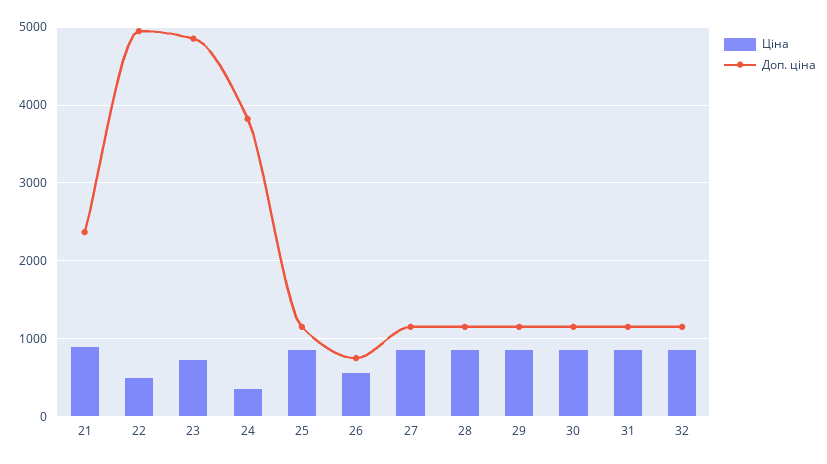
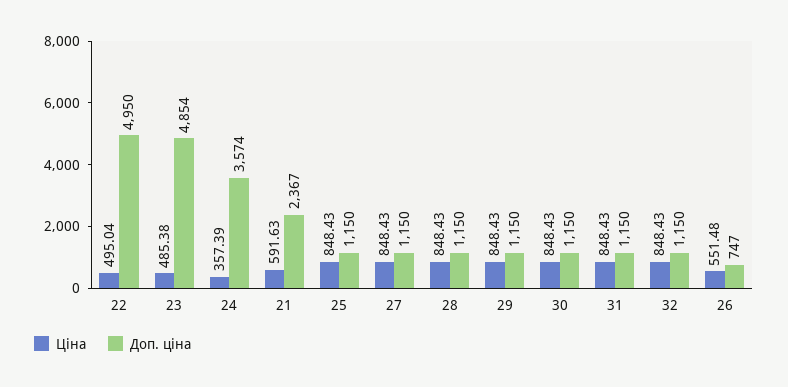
Ціна, 21: 900 -> 591.63
Ціна, 23: 700 -> 485.38
Доп. ціна, 24: 3800 -> 3574

